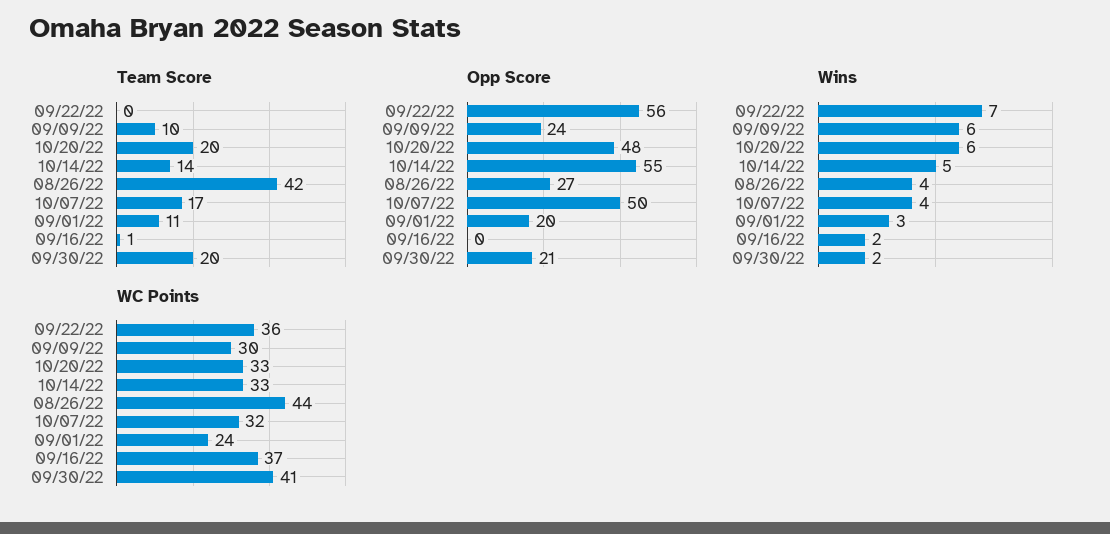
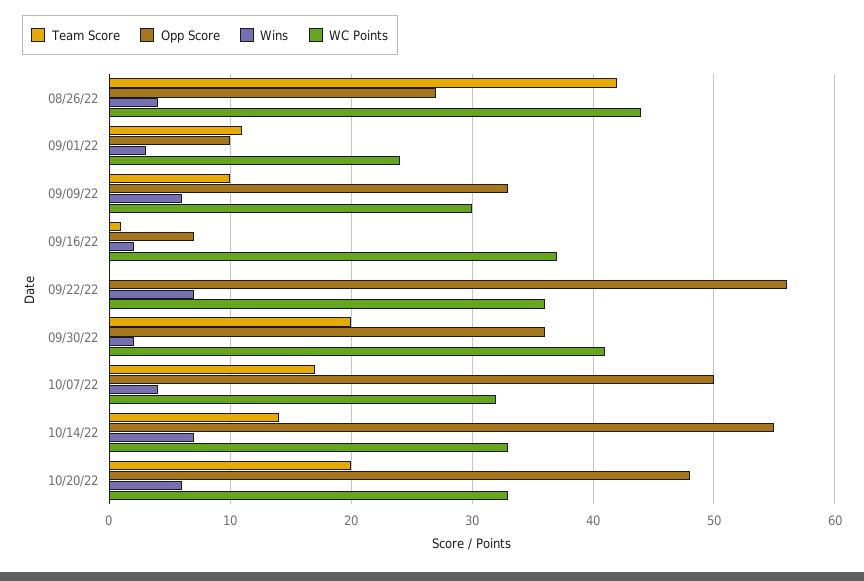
Opp Score, 09/09/22: 24 -> 33
Opp Score, 09/01/22: 20 -> 10
Opp Score, 09/16/22: 0 -> 7
Opp Score, 09/30/22: 21 -> 36
Wins, 10/14/22: 5 -> 7

